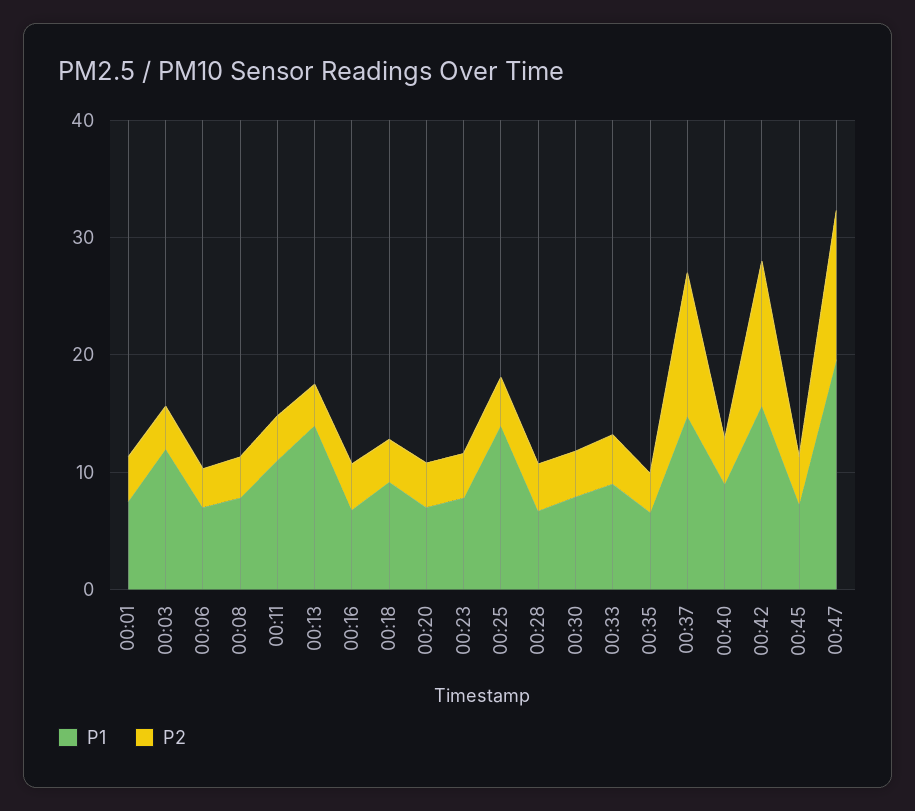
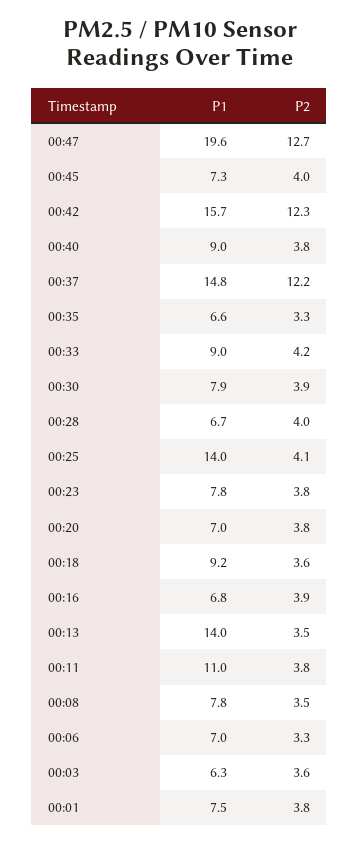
P1, 00:03: 12 -> 6.3

